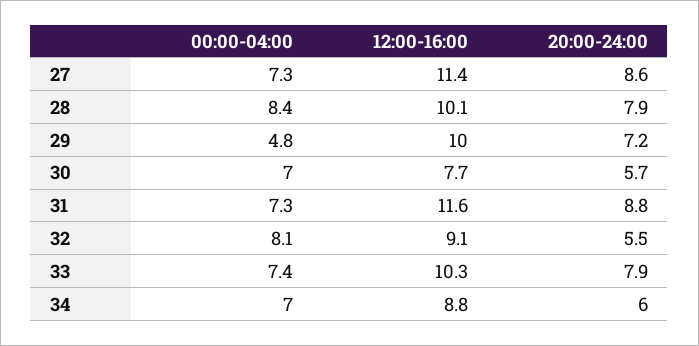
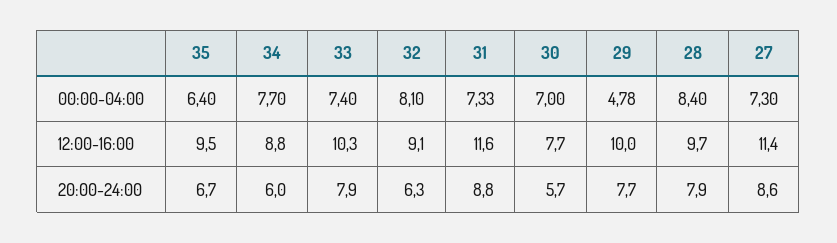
12:00-16:00, 28: 10.1 -> 9.7
20:00-24:00, 29: 7.2 -> 7.7
20:00-24:00, 32: 5.5 -> 6.3
00:00-04:00, 34: 7 -> 7.7
00:00-04:00, 35: none -> 6.4
12:00-16:00, 35: none -> 9.5
20:00-24:00, 35: none -> 6.7

